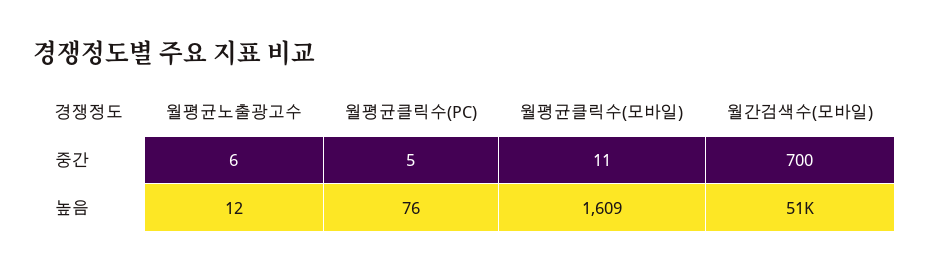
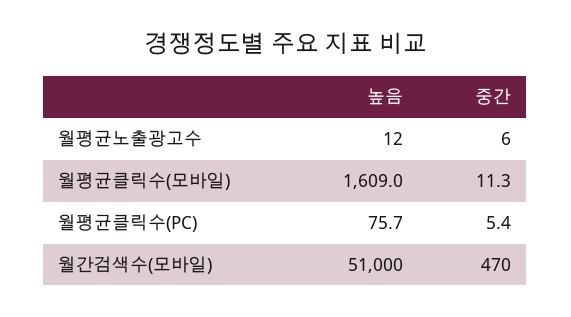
월간검색수(모바일), 중간: 700 -> 470

